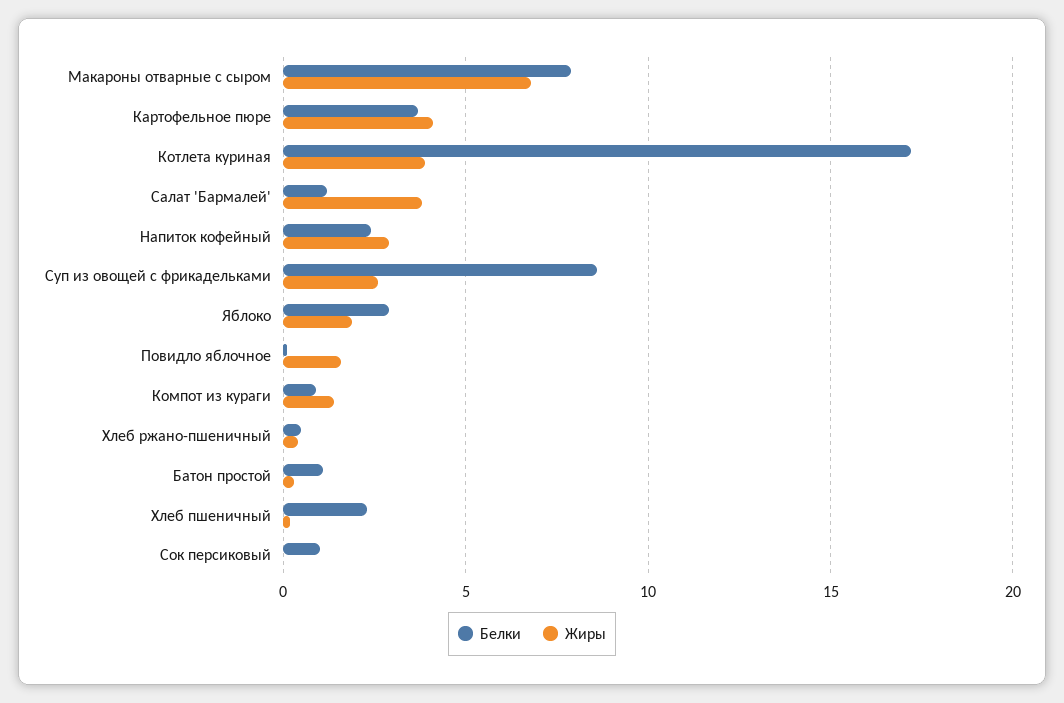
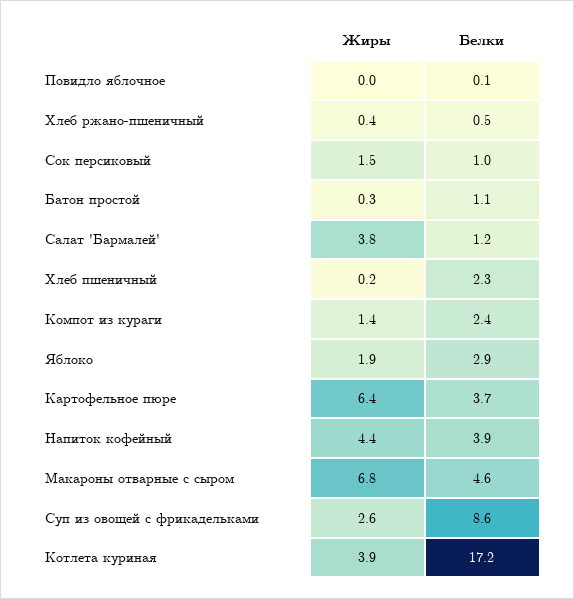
Белки, Макароны отварные с сыром: 8 -> 4.6
Жиры, Картофельное пюре: 4 -> 6.4
Белки, Напиток кофейный: 2.5 -> 3.9
Жиры, Напиток кофейный: 3 -> 4.4
Жиры, Повидло яблочное: 1.5 -> 0
Белки, Компот из кураги: 1 -> 2.4
Жиры, Сок персиковый: 0 -> 1.5

